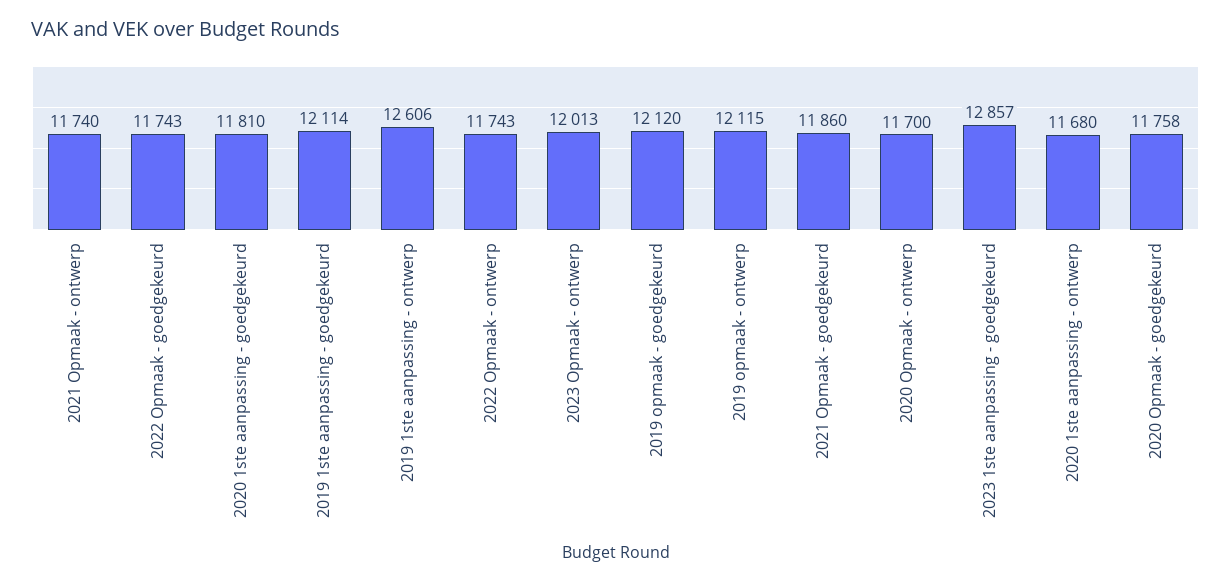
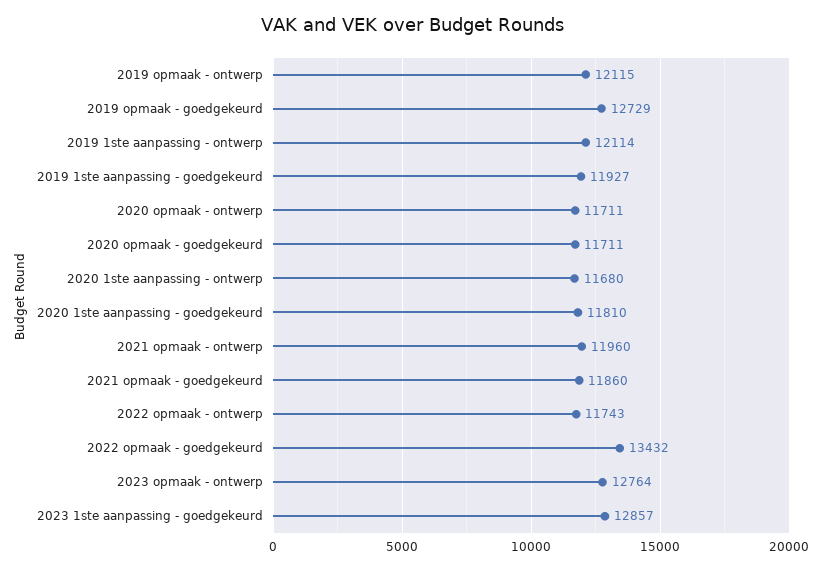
2021 Opmaak - ontwerp: 11740 -> 11960
2022 Opmaak - goedgekeurd: 11743 -> 13432
2019 1ste aanpassing - goedgekeurd: 12114 -> 11927
2019 1ste aanpassing - ontwerp: 12606 -> 12114
2023 Opmaak - ontwerp: 12013 -> 12764
2019 opmaak - goedgekeurd: 12120 -> 12729
2020 Opmaak - ontwerp: 11700 -> 11711
2020 Opmaak - goedgekeurd: 11758 -> 11711

